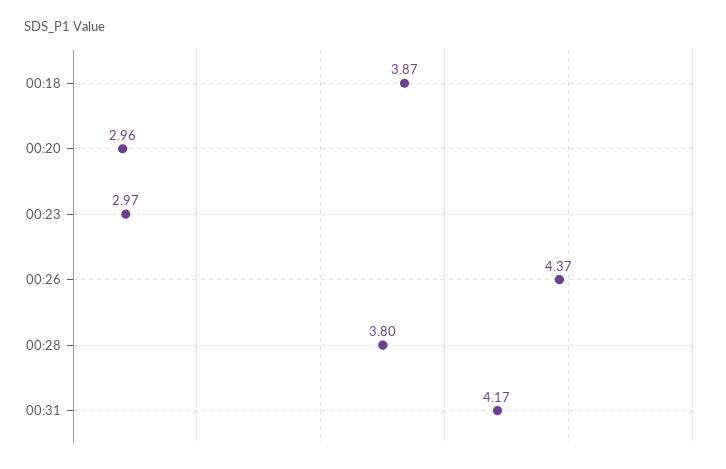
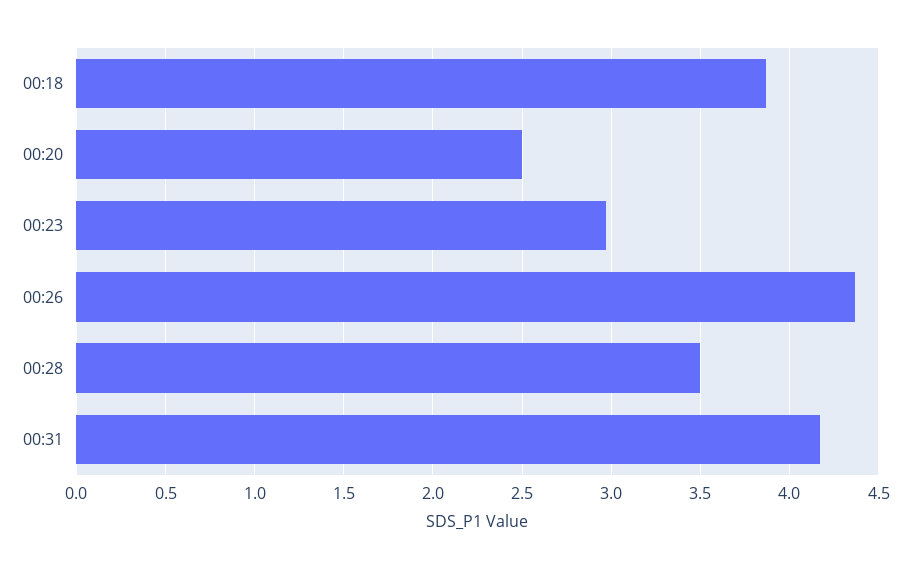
00:20: 2.96 -> 2.5
00:28: 3.8 -> 3.5

